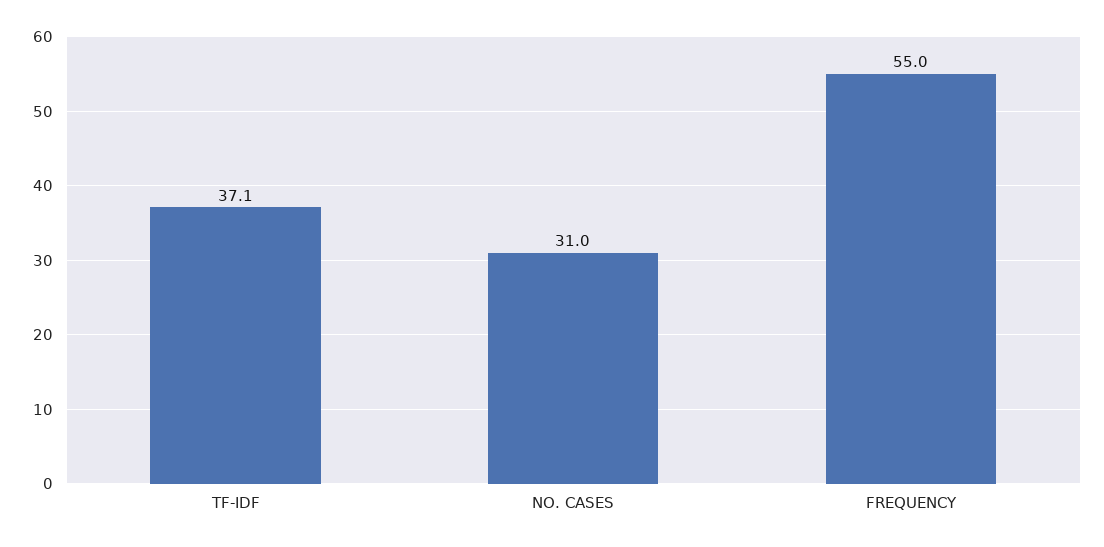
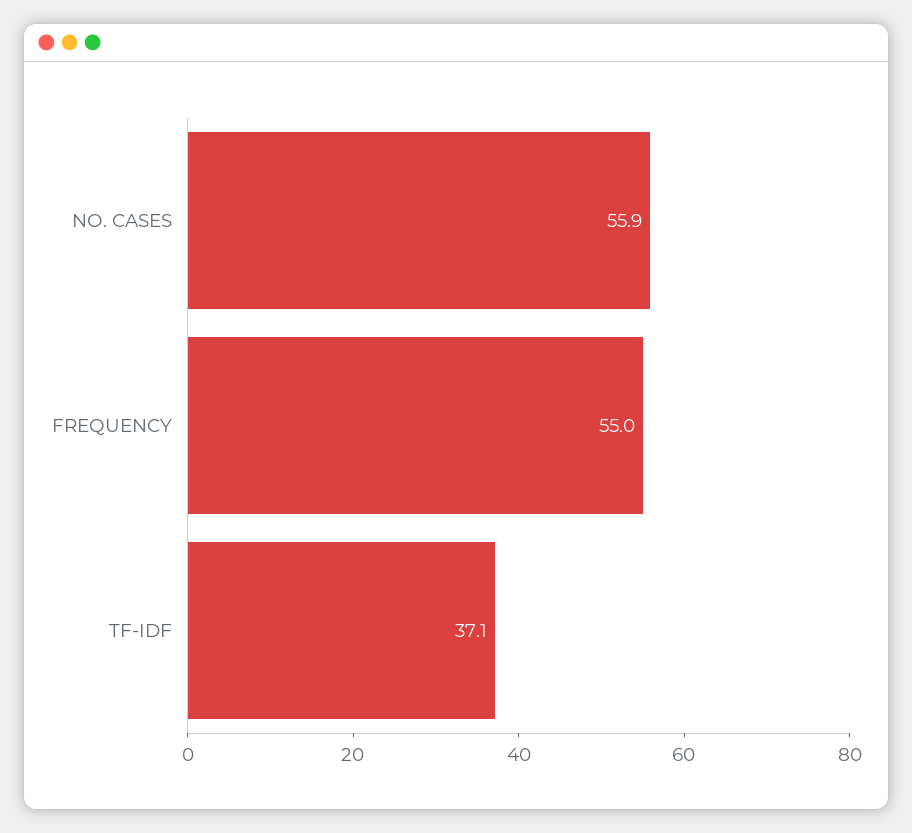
NO. CASES: 31 -> 55.9

